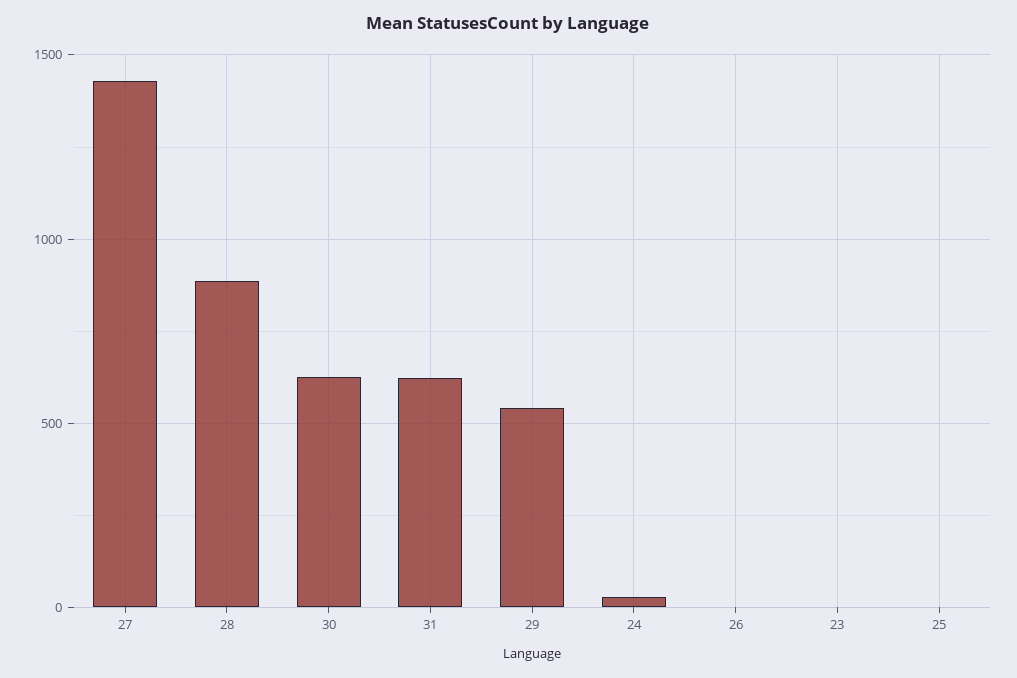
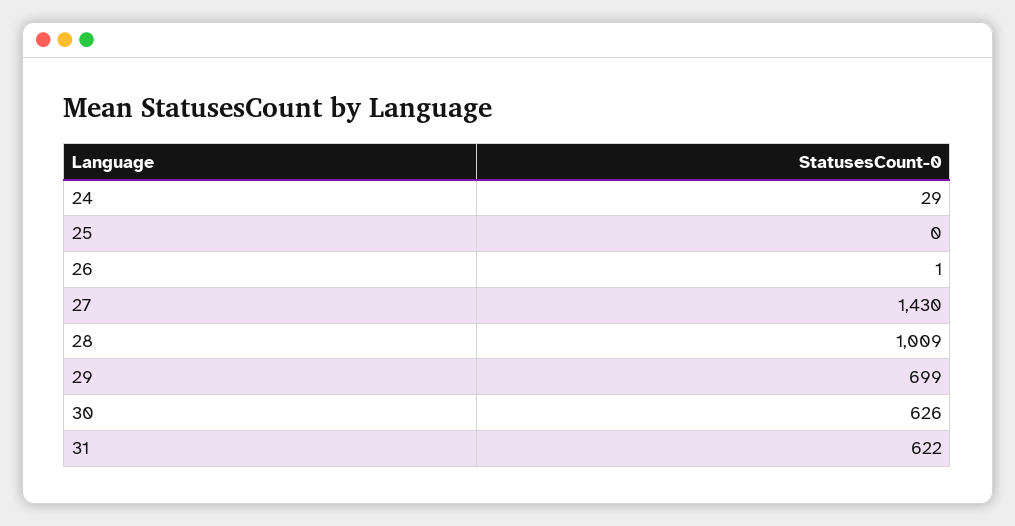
28: 900 -> 1009
29: 550 -> 699
23: 0 -> none

